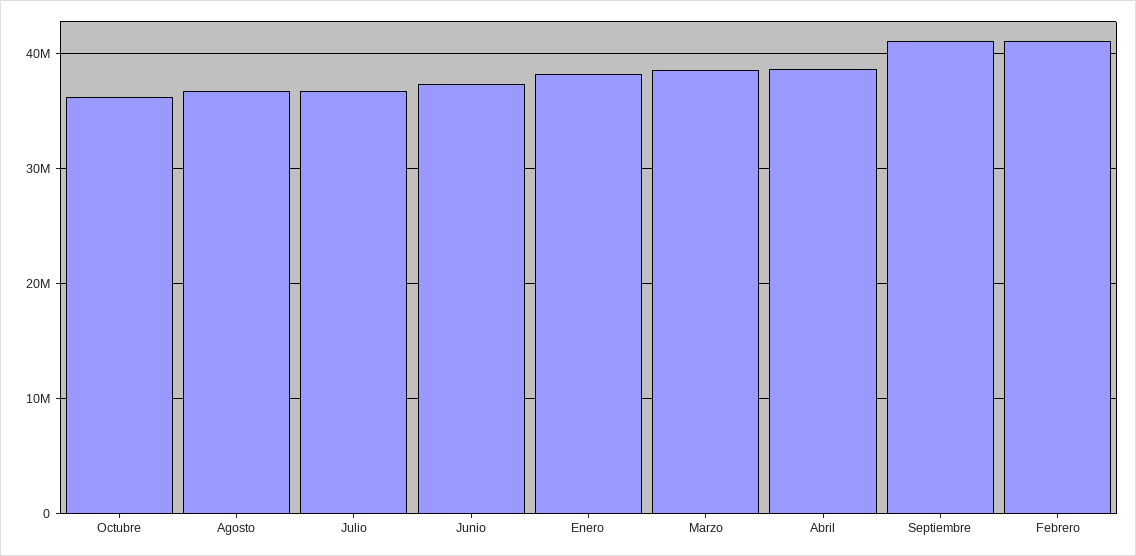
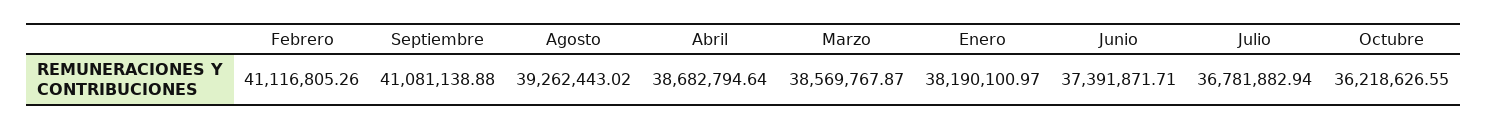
Agosto: 37000000 -> 39262443.02

